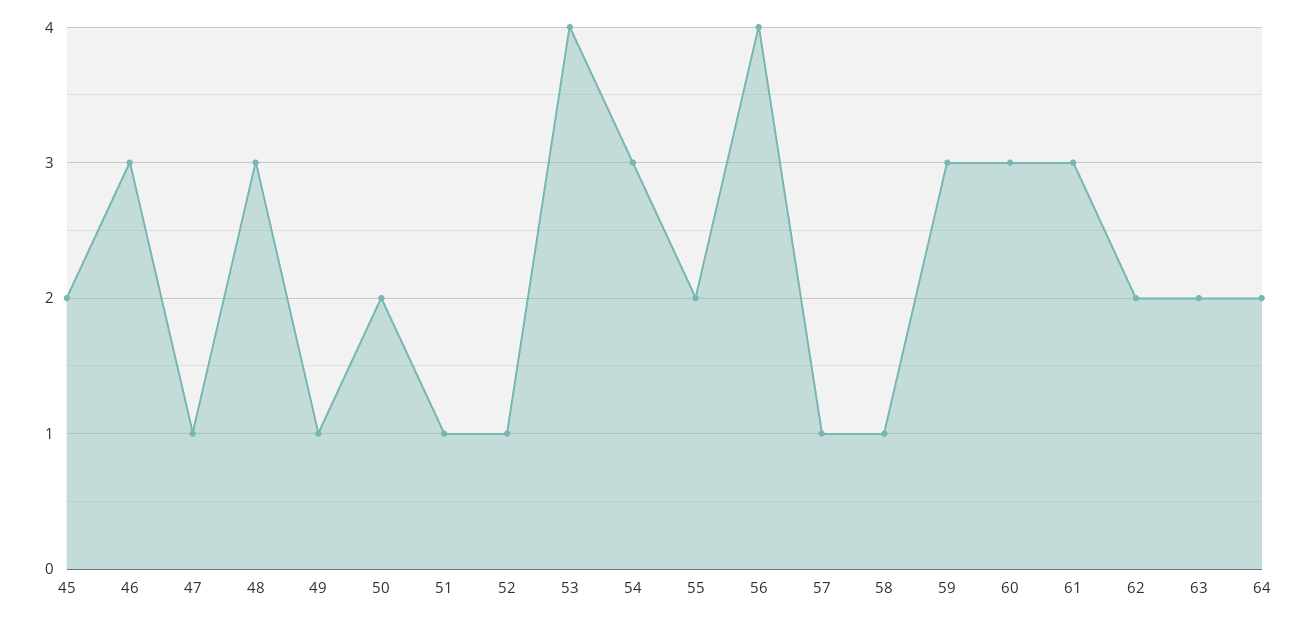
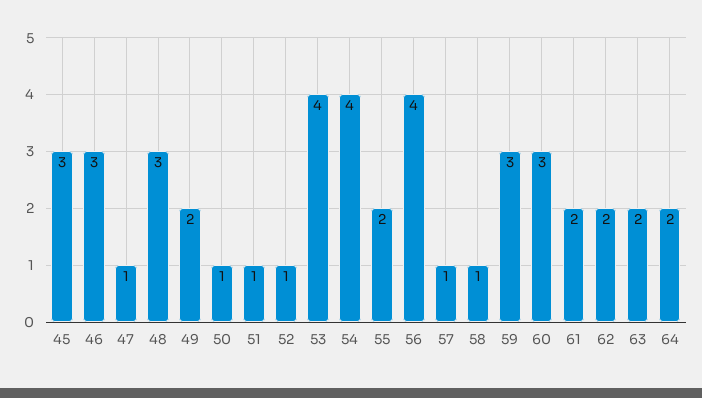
45: 2 -> 3
49: 1 -> 2
50: 2 -> 1
54: 3 -> 4
61: 3 -> 2

